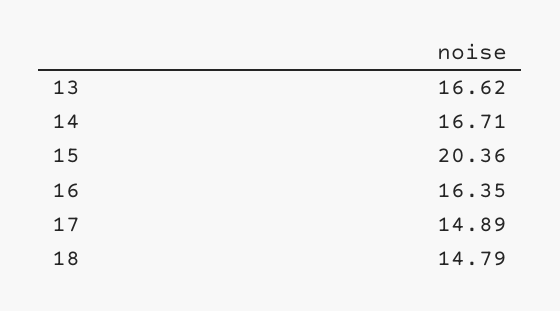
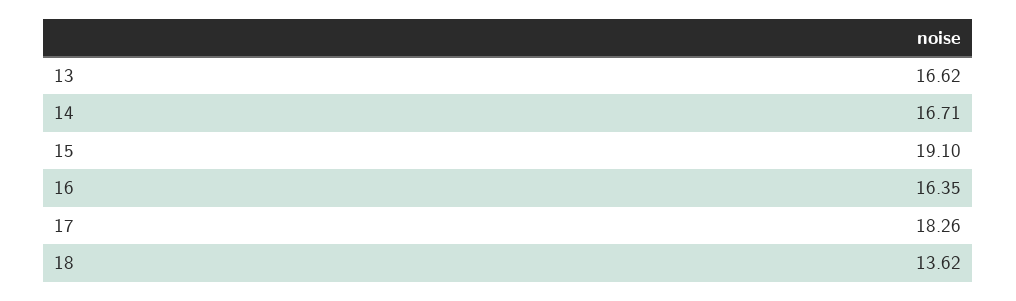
15: 20.36 -> 19.1
17: 14.89 -> 18.26
18: 14.79 -> 13.62

